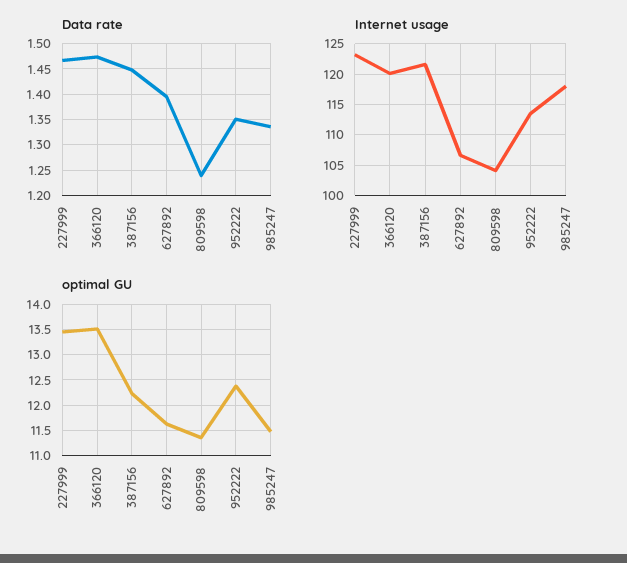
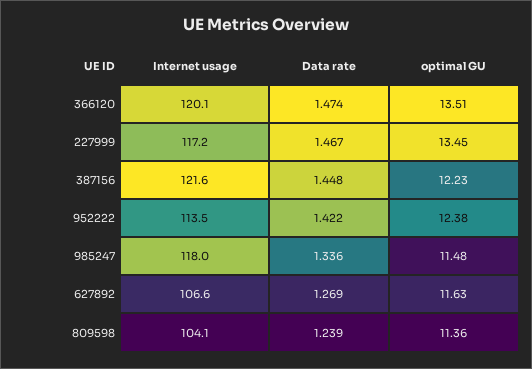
Data rate, 627892: 1.4 -> 1.269
Data rate, 952222: 1.35 -> 1.422
Internet usage, 227999: 123 -> 117.2

